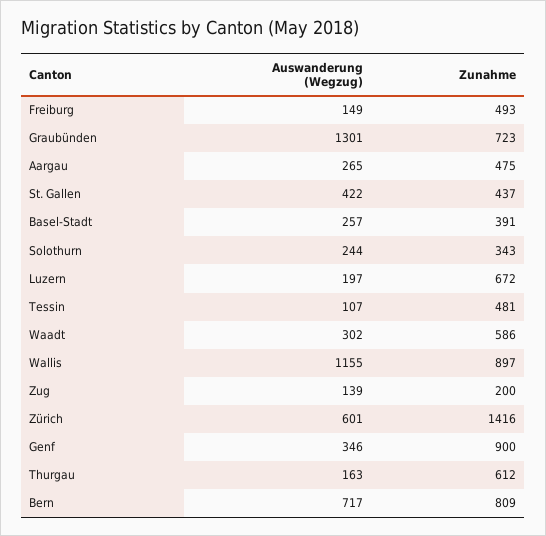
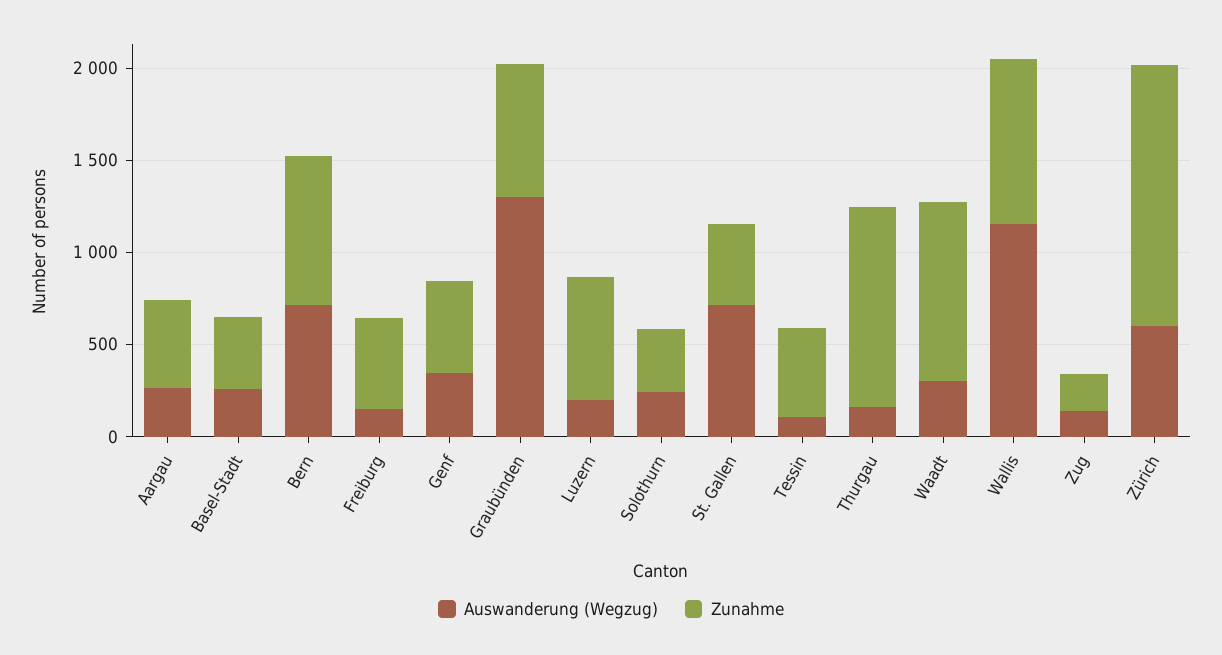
Auswanderung (Wegzug), St. Gallen: 422 -> 700
Zunahme, Waadt: 586 -> 1000
Zunahme, Genf: 900 -> 500
Zunahme, Thurgau: 612 -> 1100

